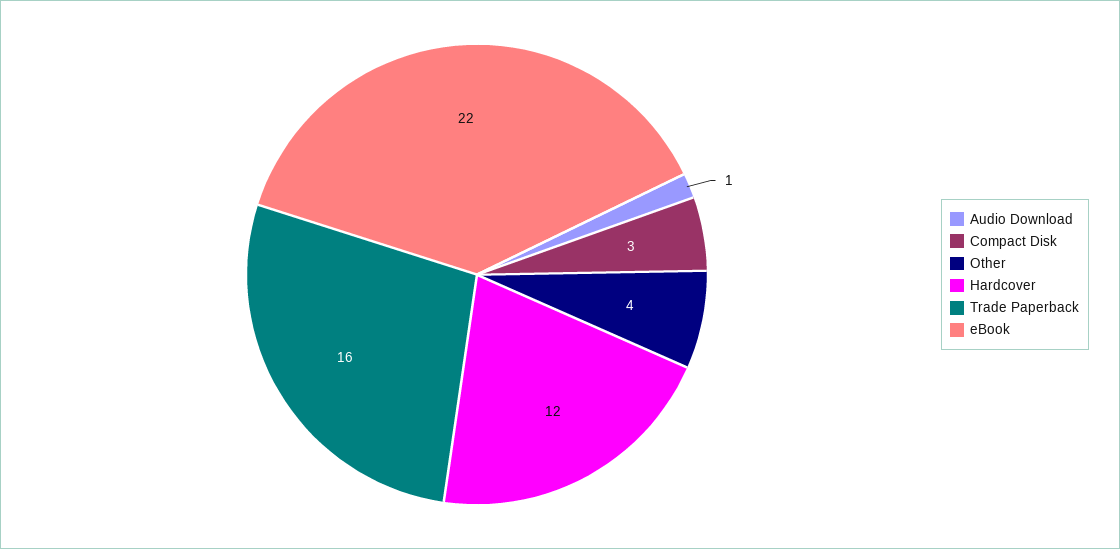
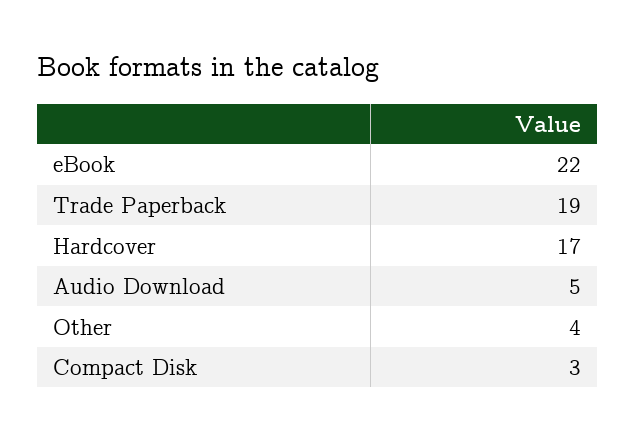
Audio Download: 1 -> 5
Hardcover: 12 -> 17
Trade Paperback: 16 -> 19

